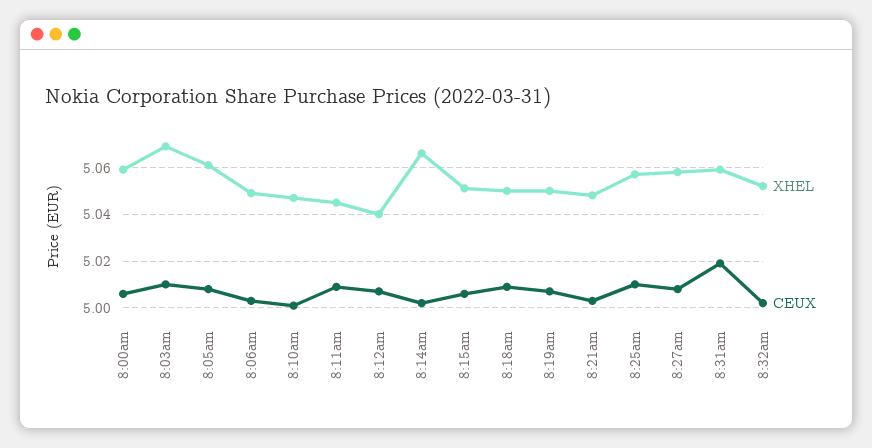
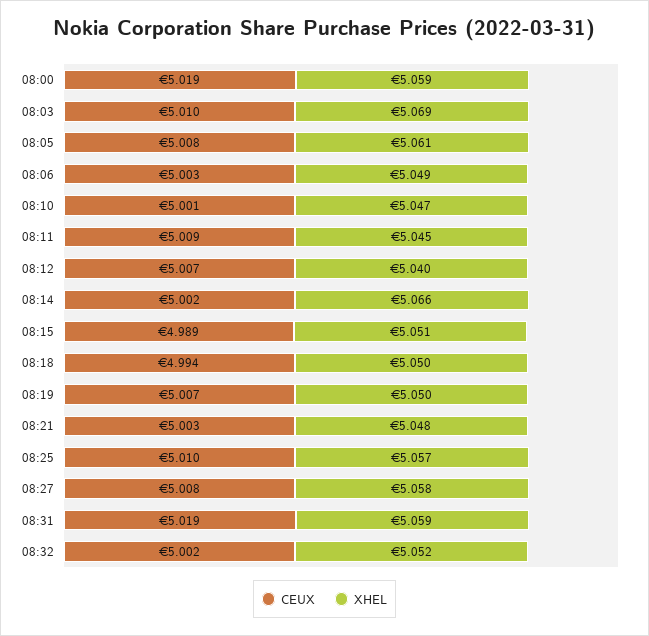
CEUX, 8:00am: 5.005 -> 5.019
CEUX, 8:15am: 5.005 -> 4.989
CEUX, 8:18am: 5.01 -> 4.994

